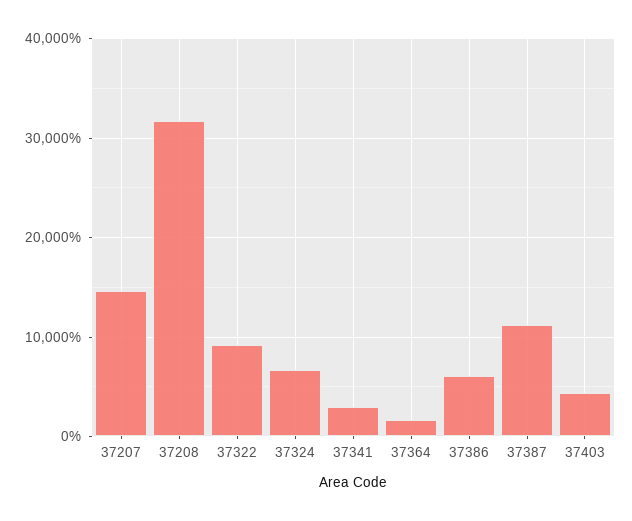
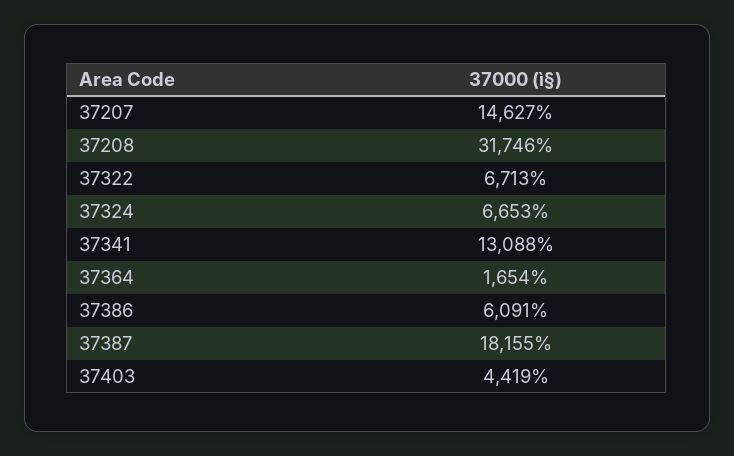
37322: 9000 -> 6713
37341: 3000 -> 13088
37387: 11000 -> 18155

